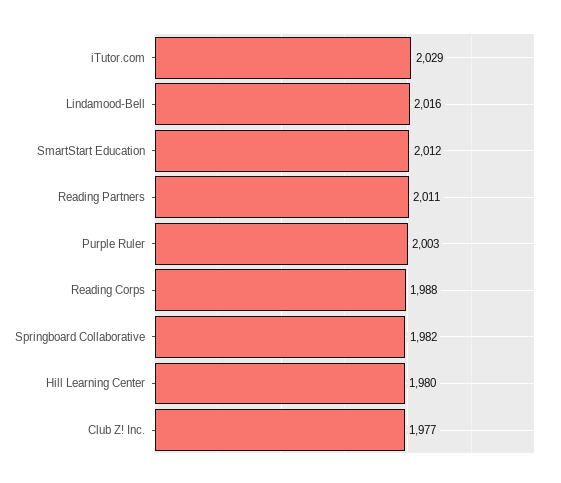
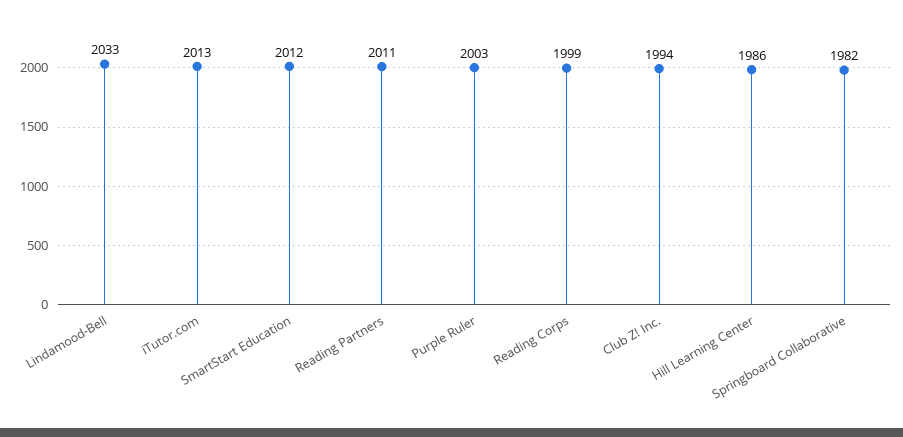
iTutor.com: 2029 -> 2013
Lindamood-Bell: 2016 -> 2033
Reading Corps: 1988 -> 1999
Hill Learning Center: 1980 -> 1986
Club Z! Inc.: 1977 -> 1994

